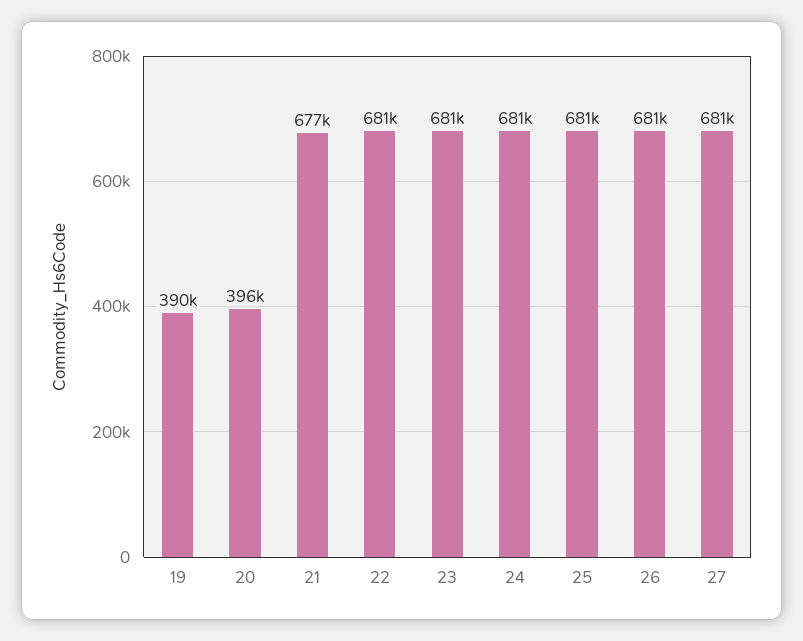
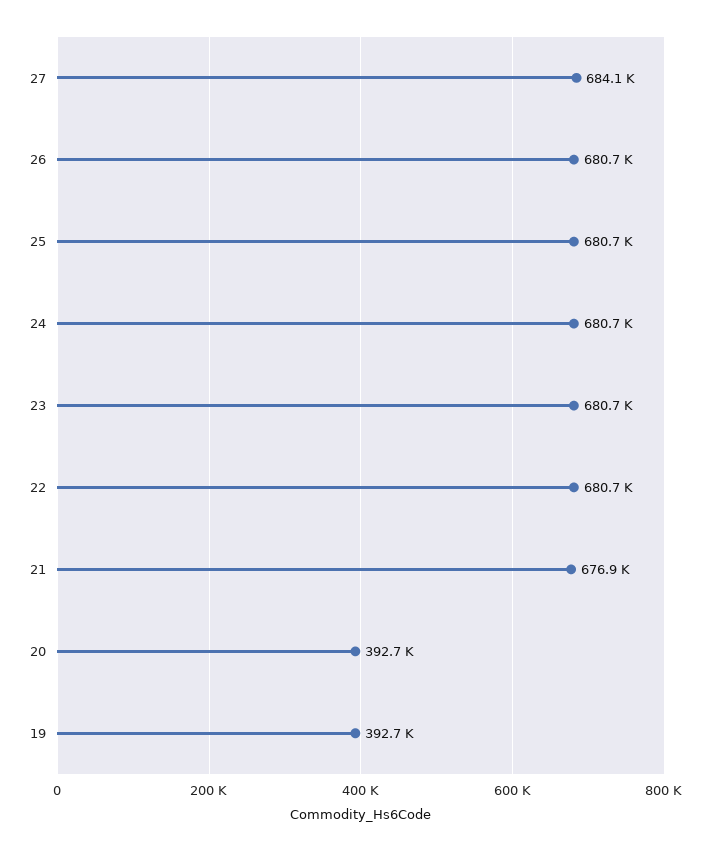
19: 390000 -> 392700
20: 396000 -> 392700
27: 681000 -> 684100

